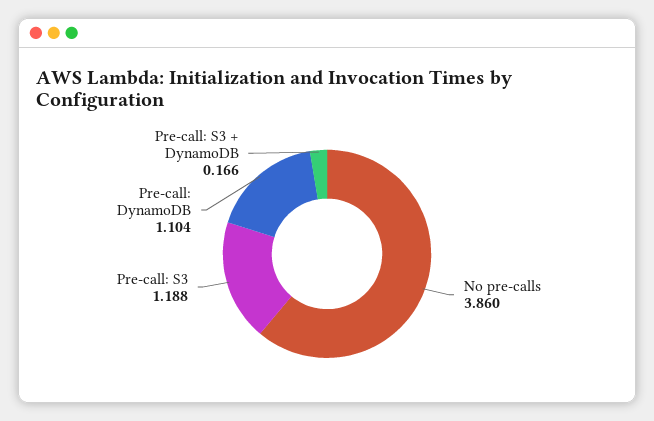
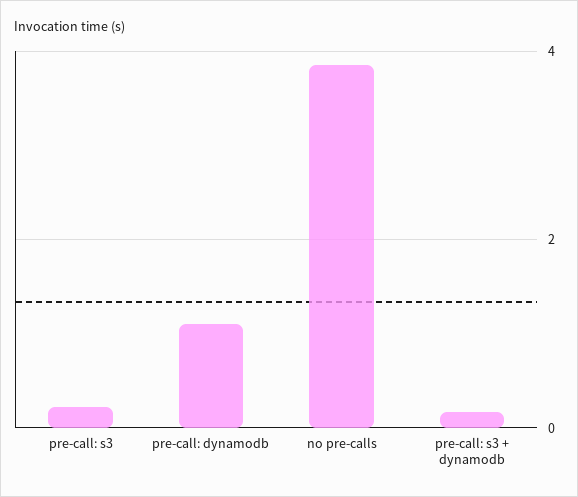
Pre-call: S3: 1.188 -> 0.2

